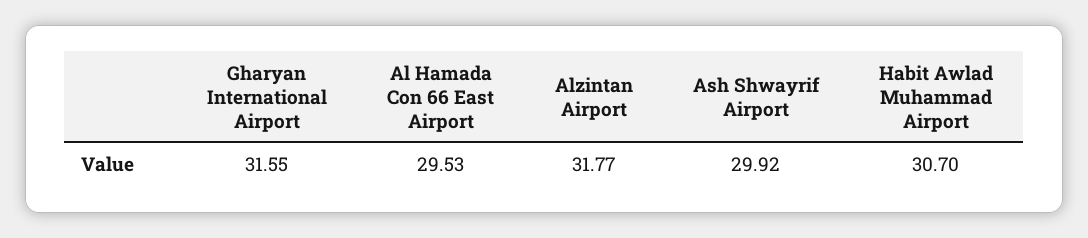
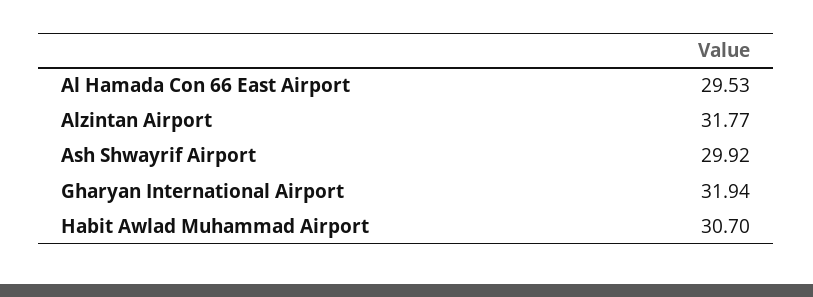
Gharyan International Airport: 31.55 -> 31.94

